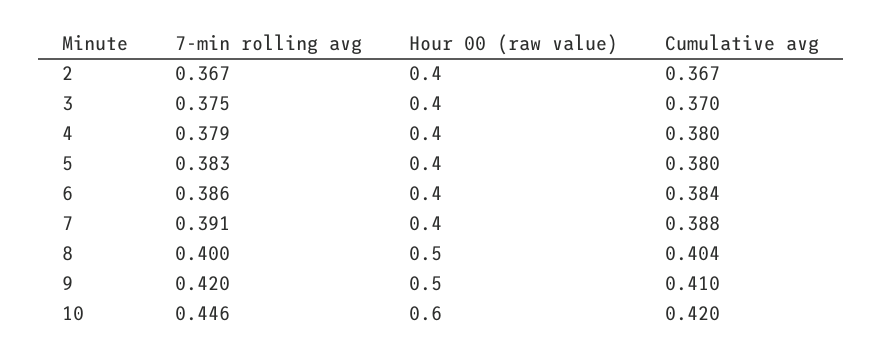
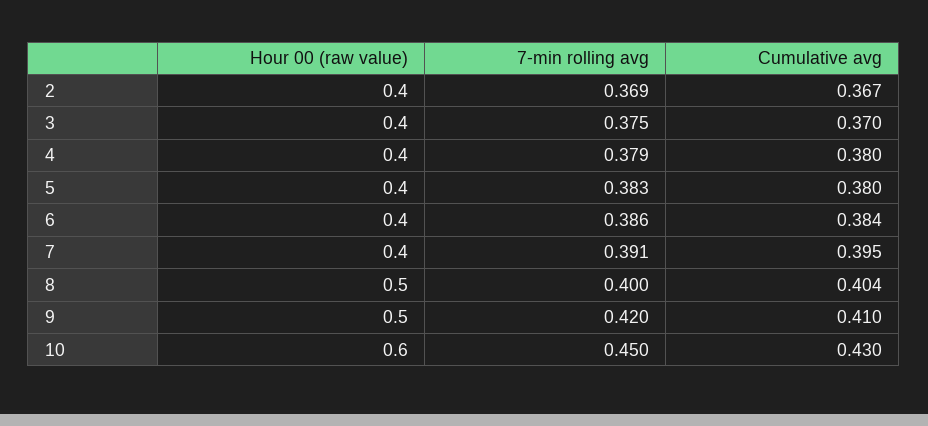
7-min rolling avg, 2: 0.367 -> 0.369
Cumulative avg, 7: 0.388 -> 0.395
7-min rolling avg, 10: 0.446 -> 0.45
Cumulative avg, 10: 0.42 -> 0.43

